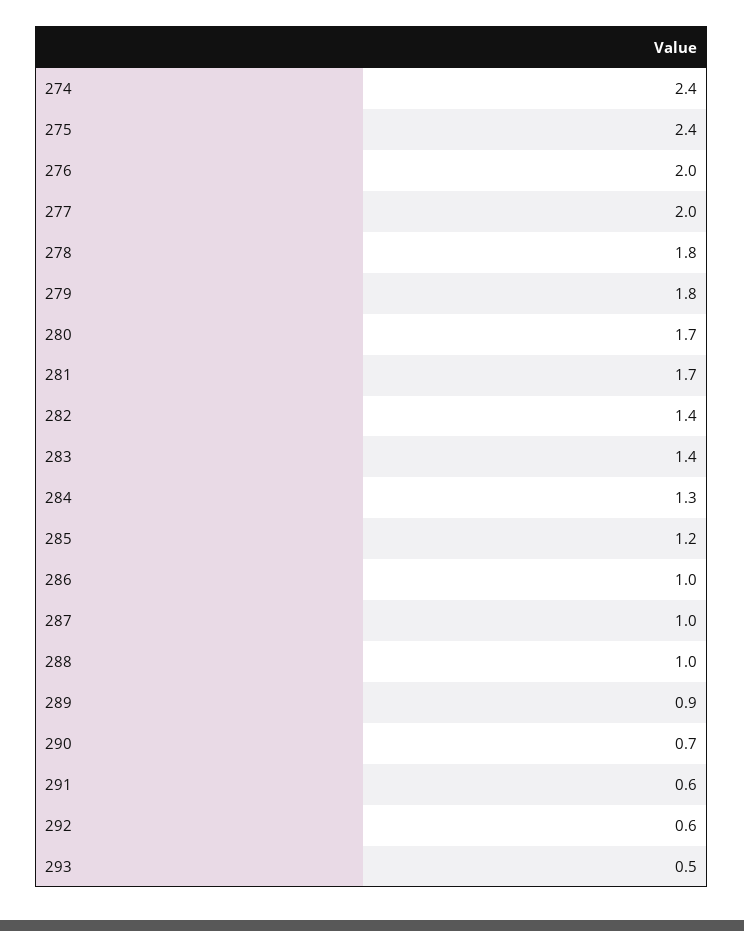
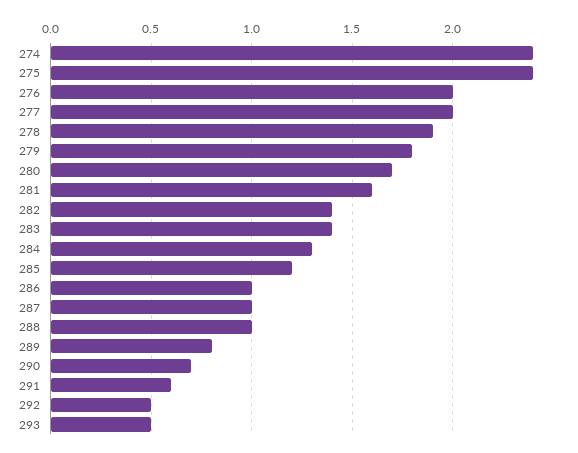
278: 1.8 -> 1.9
281: 1.7 -> 1.6
289: 0.9 -> 0.8
292: 0.6 -> 0.5

